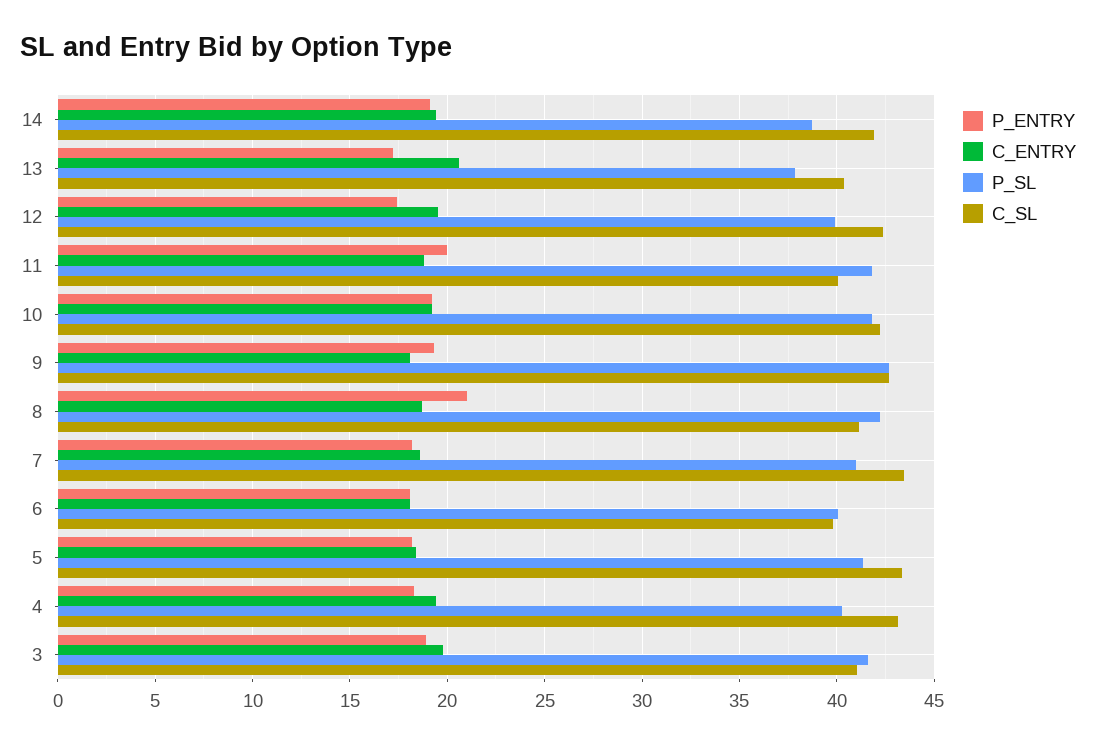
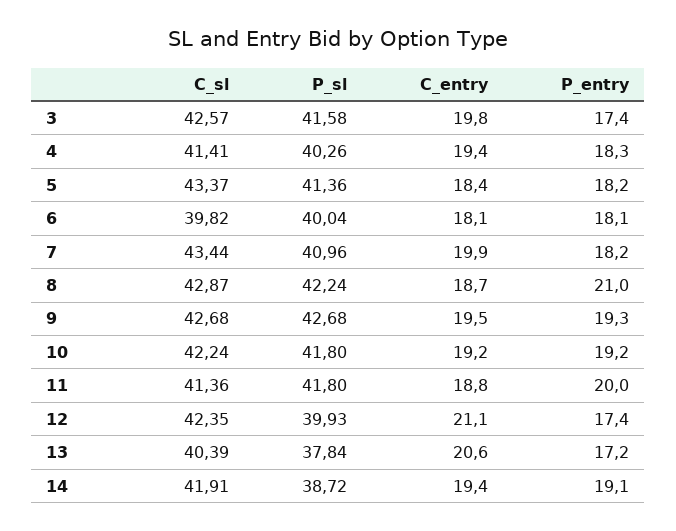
C_ENTRY, 12: 19.5 -> 21.1
C_SL, 11: 40 -> 41.36
C_ENTRY, 9: 18 -> 19.5
C_SL, 8: 41 -> 42.87
C_ENTRY, 7: 18.5 -> 19.9
C_SL, 4: 43 -> 41.41
P_ENTRY, 3: 19 -> 17.4
C_SL, 3: 41 -> 42.57

